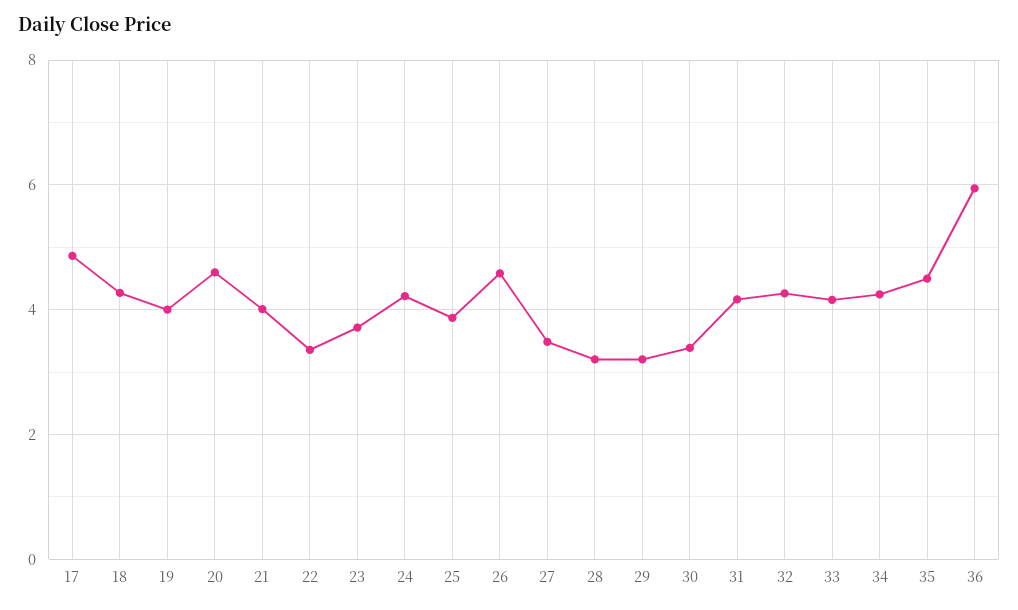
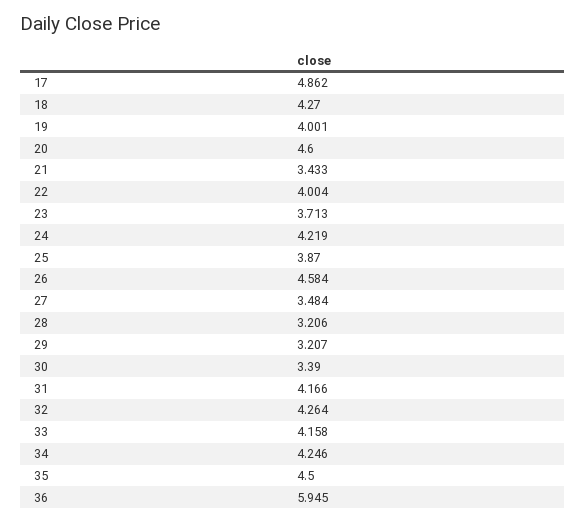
21: 4 -> 3.433
22: 3.4 -> 4.004

